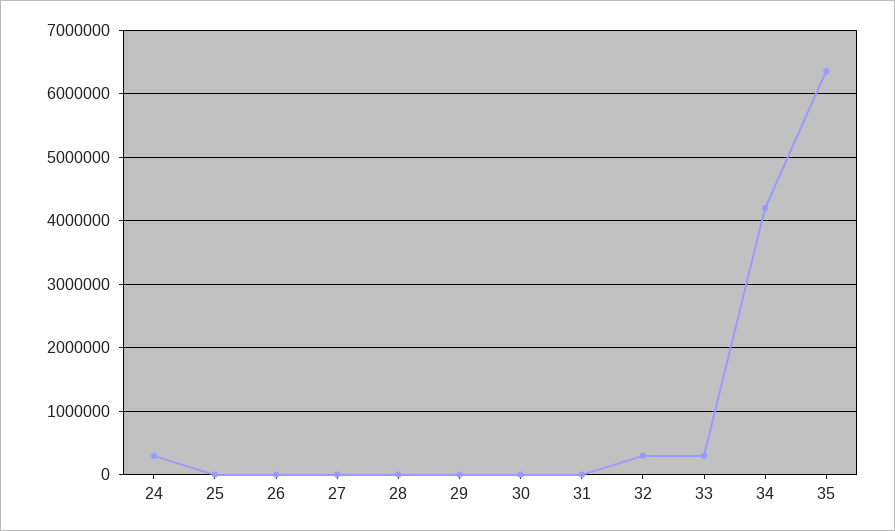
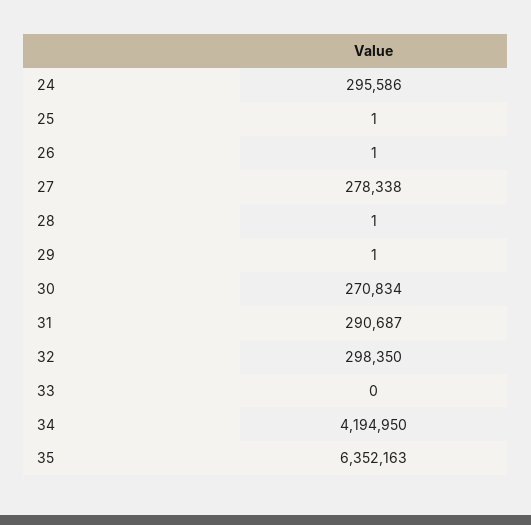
27: 0 -> 278338
30: 0 -> 270834
31: 0 -> 290687
33: 300000 -> 0

